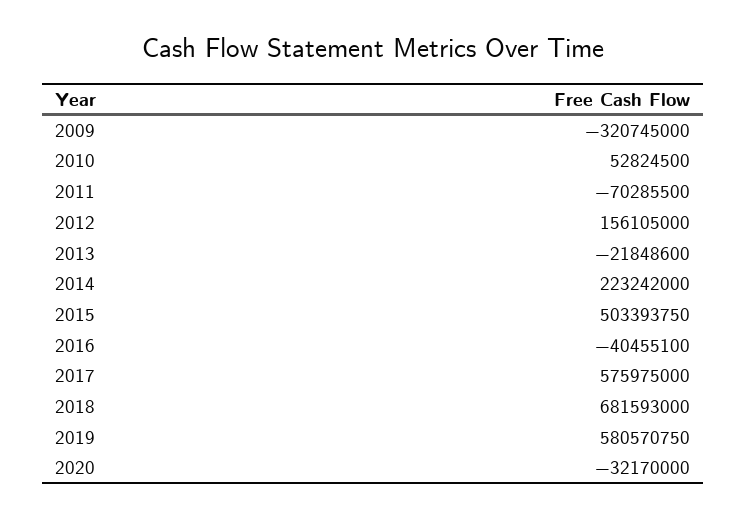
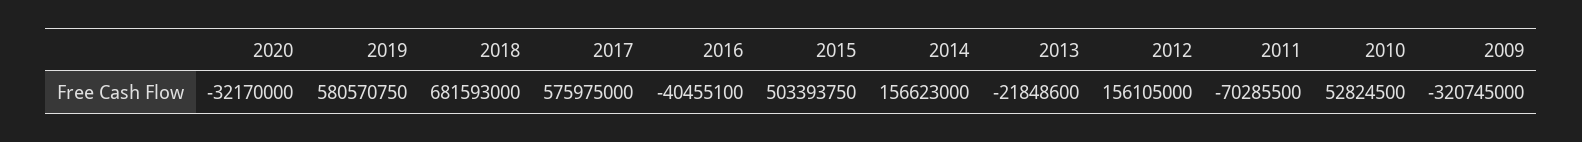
2014: 223242000 -> 156623000

